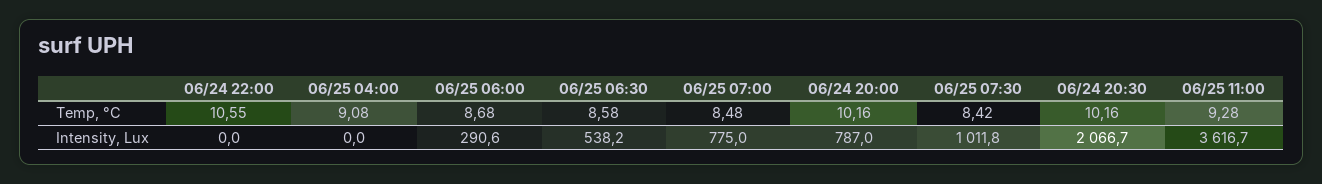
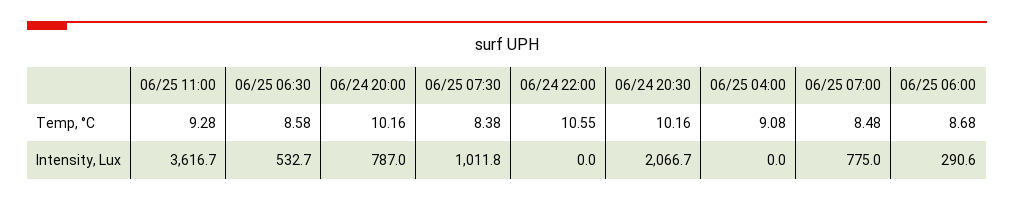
06/25 07:30, Temp, °C: 8.42 -> 8.38
06/25 06:30, Intensity, Lux: 538.2 -> 532.7

